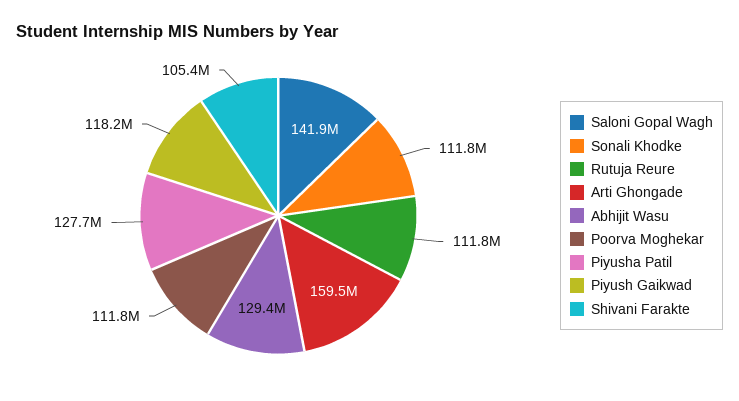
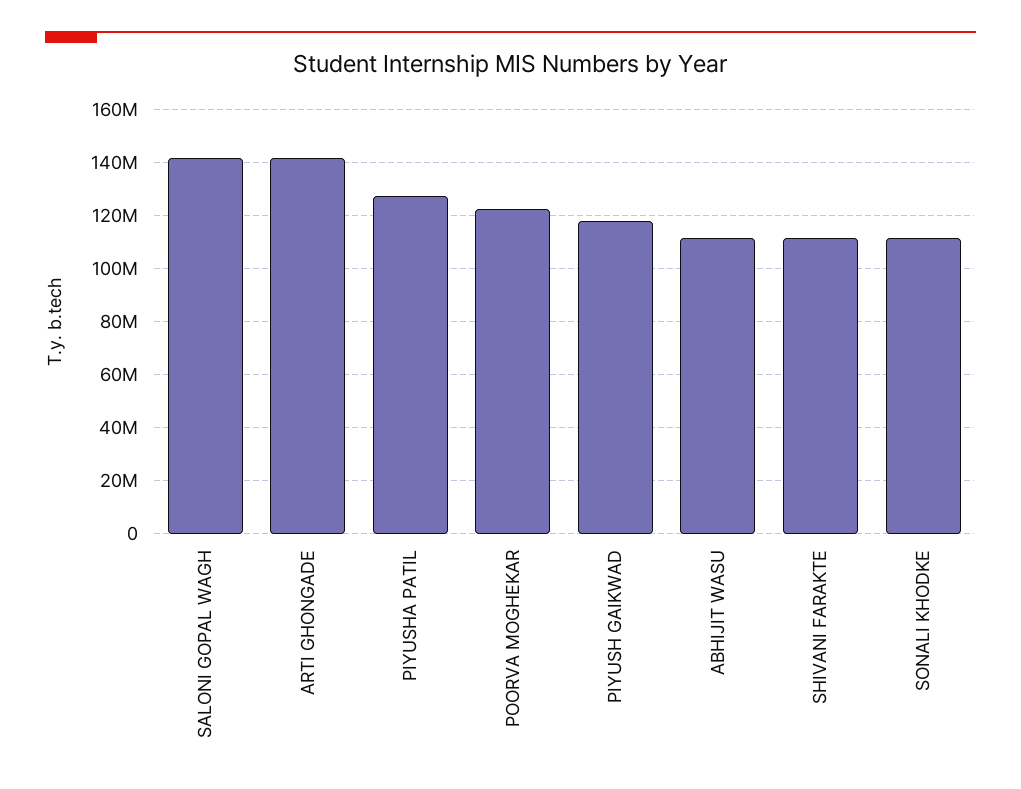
Rutuja Reure: 111800000 -> none
Arti Ghongade: 159500000 -> 142500000
Abhijit Wasu: 129400000 -> 112500000
Poorva Moghekar: 111800000 -> 122500000
Shivani Farakte: 105400000 -> 112500000

